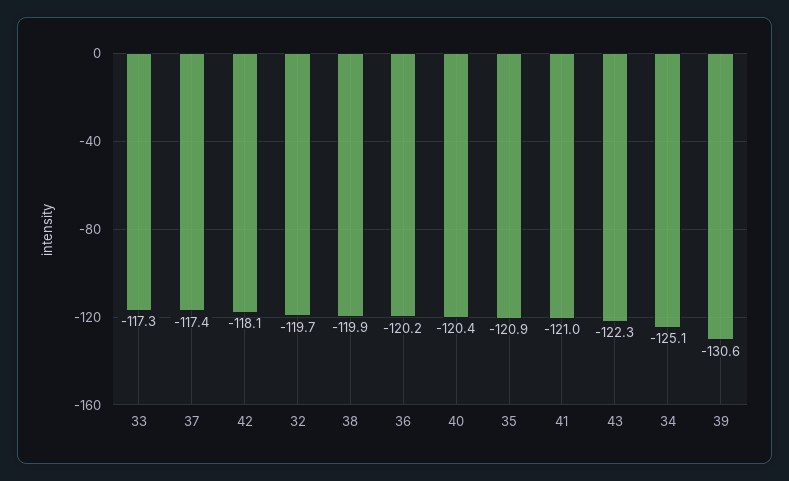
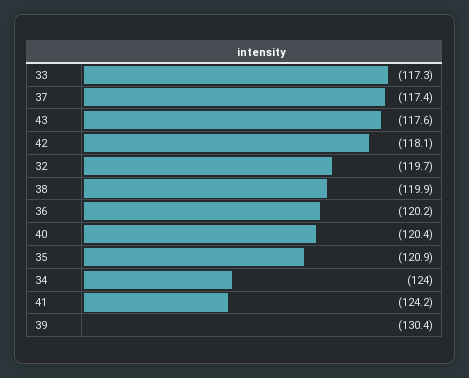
41: -121 -> -124.2
43: -122.3 -> -117.6
34: -125.1 -> -124
39: -130.6 -> -130.4

